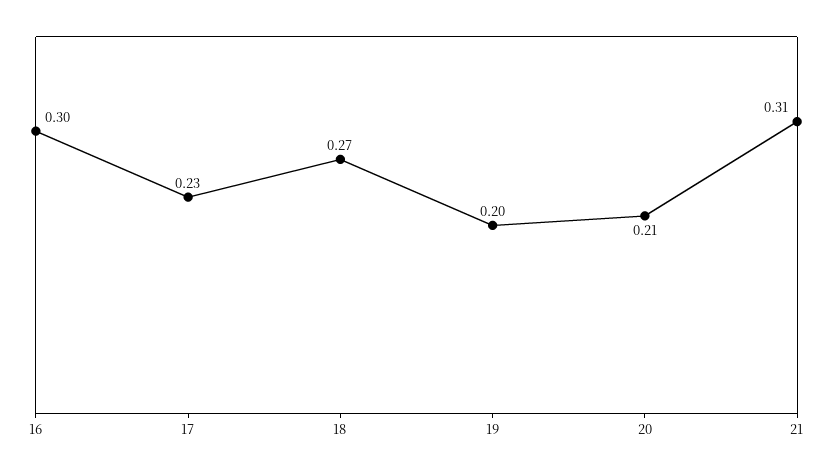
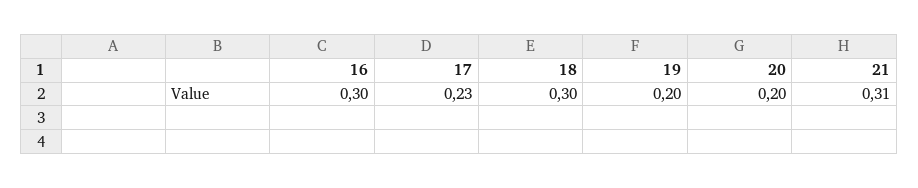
18: 0.27 -> 0.3
20: 0.21 -> 0.2

